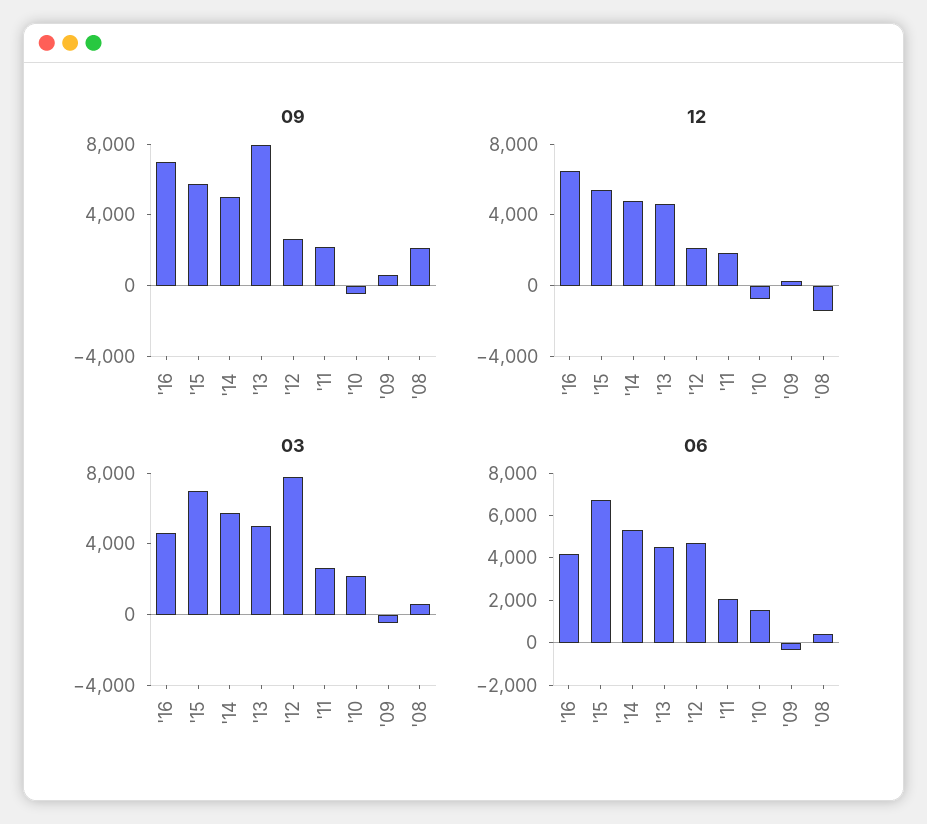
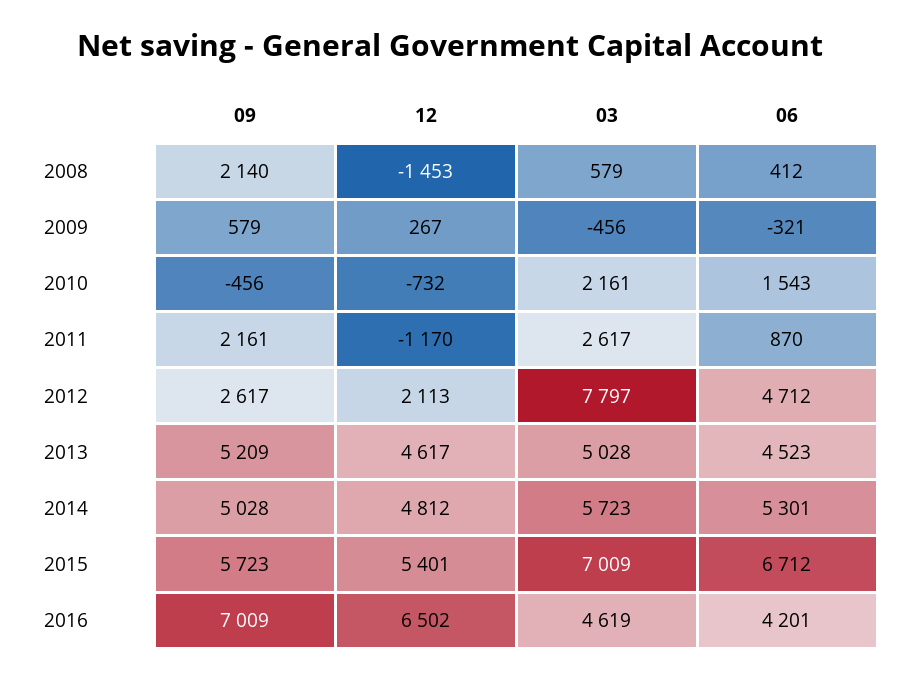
09, '13: 8000 -> 5209
12, '11: 2000 -> -1170
06, '11: 2000 -> 870

